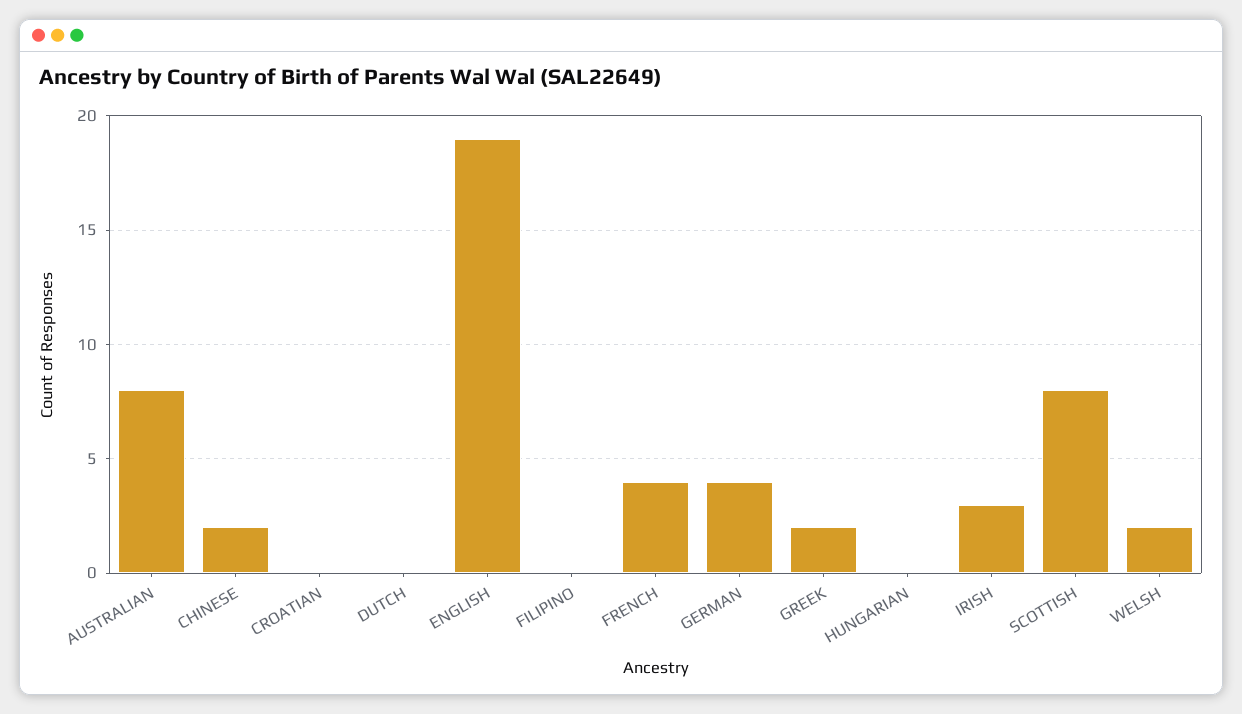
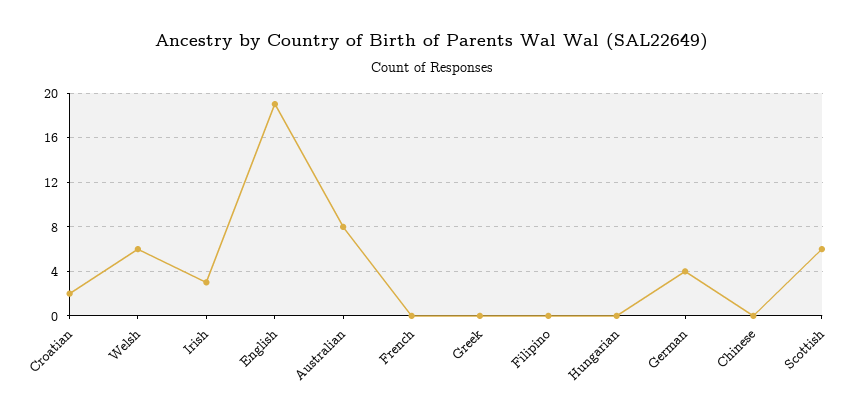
CHINESE: 2 -> 0
CROATIAN: 0 -> 2
DUTCH: 0 -> none
FRENCH: 4 -> 0
GREEK: 2 -> 0
SCOTTISH: 8 -> 6
WELSH: 2 -> 6

